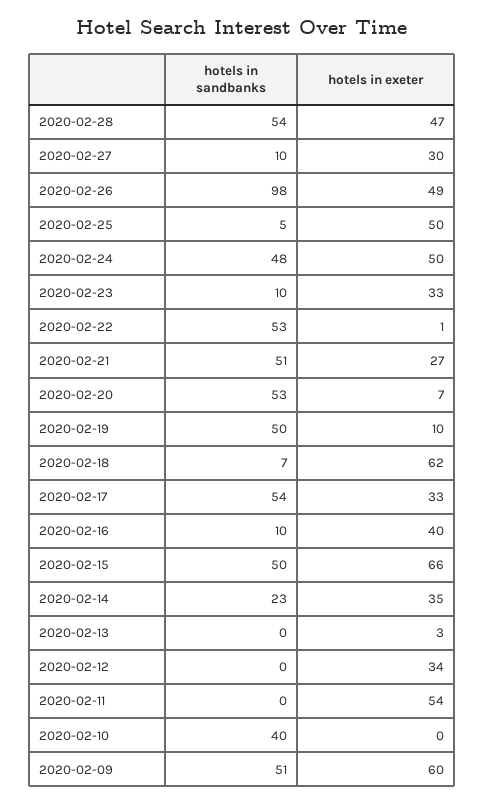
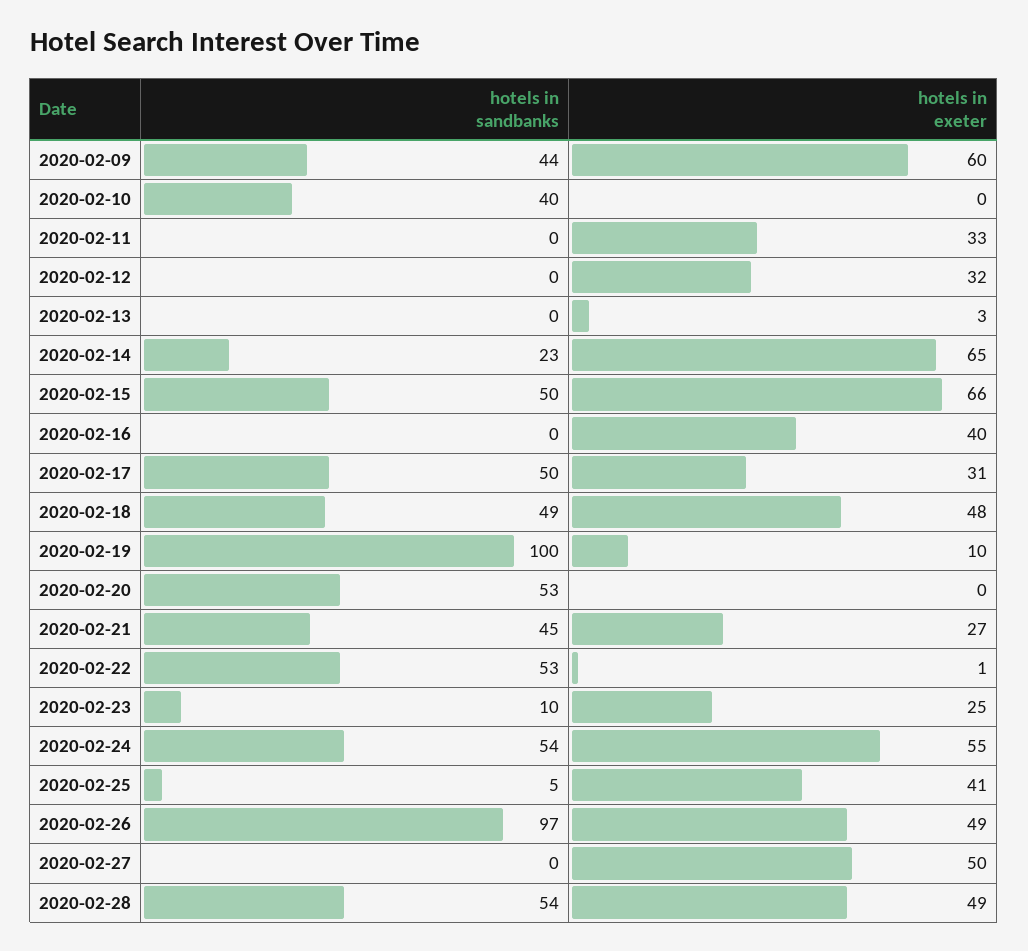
hotels in exeter, 2020-02-28: 47 -> 49
hotels in sandbanks, 2020-02-27: 10 -> 0
hotels in exeter, 2020-02-27: 30 -> 50
hotels in sandbanks, 2020-02-26: 98 -> 97
hotels in exeter, 2020-02-25: 50 -> 41
hotels in sandbanks, 2020-02-24: 48 -> 54
hotels in exeter, 2020-02-24: 50 -> 55
hotels in exeter, 2020-02-23: 33 -> 25
hotels in sandbanks, 2020-02-21: 51 -> 45
hotels in exeter, 2020-02-20: 7 -> 0
hotels in sandbanks, 2020-02-19: 50 -> 100
hotels in sandbanks, 2020-02-18: 7 -> 49
hotels in exeter, 2020-02-18: 62 -> 48
hotels in sandbanks, 2020-02-17: 54 -> 50
hotels in exeter, 2020-02-17: 33 -> 31
hotels in sandbanks, 2020-02-16: 10 -> 0
hotels in exeter, 2020-02-14: 35 -> 65
hotels in exeter, 2020-02-12: 34 -> 32
hotels in exeter, 2020-02-11: 54 -> 33
hotels in sandbanks, 2020-02-09: 51 -> 44

